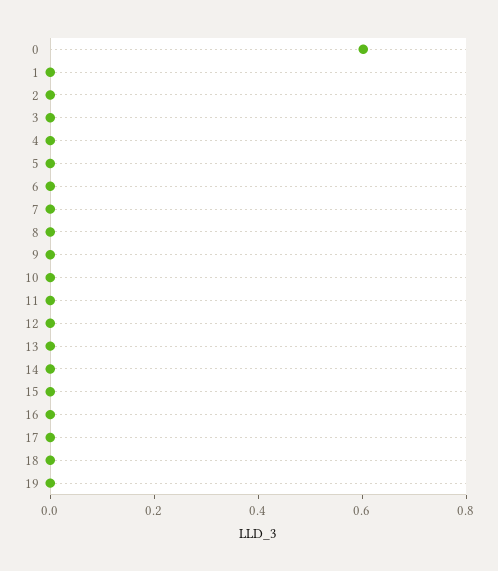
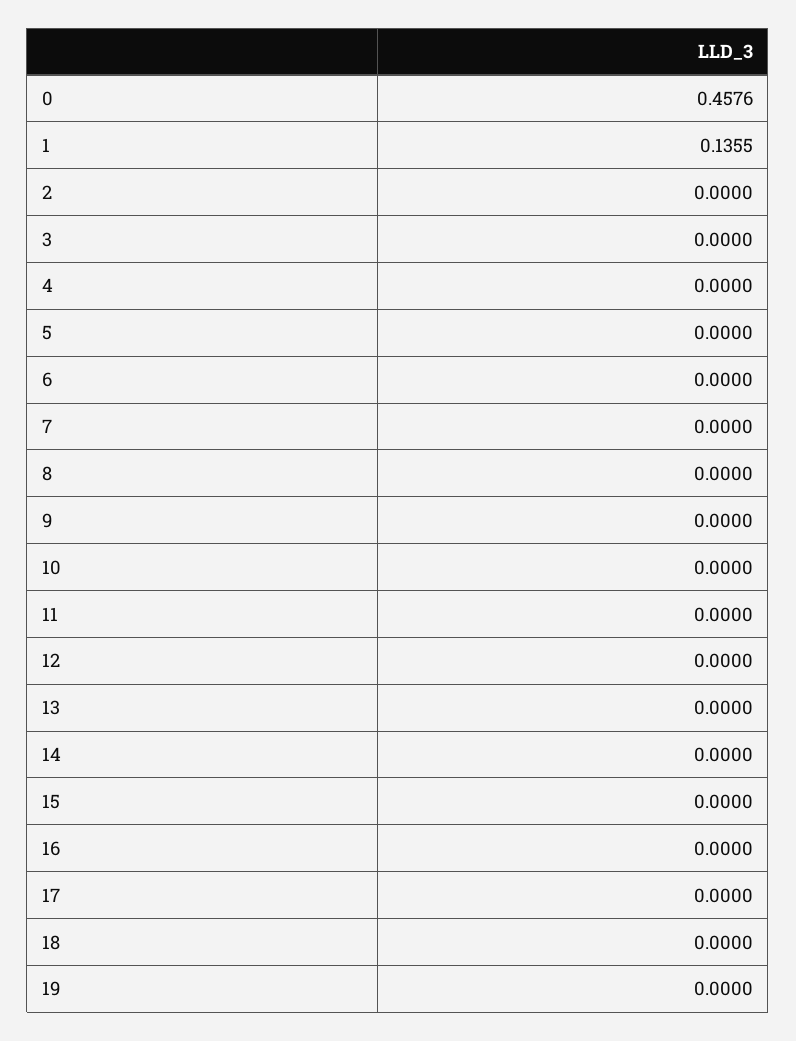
0: 0.6 -> 0.4576
1: 0 -> 0.1355

